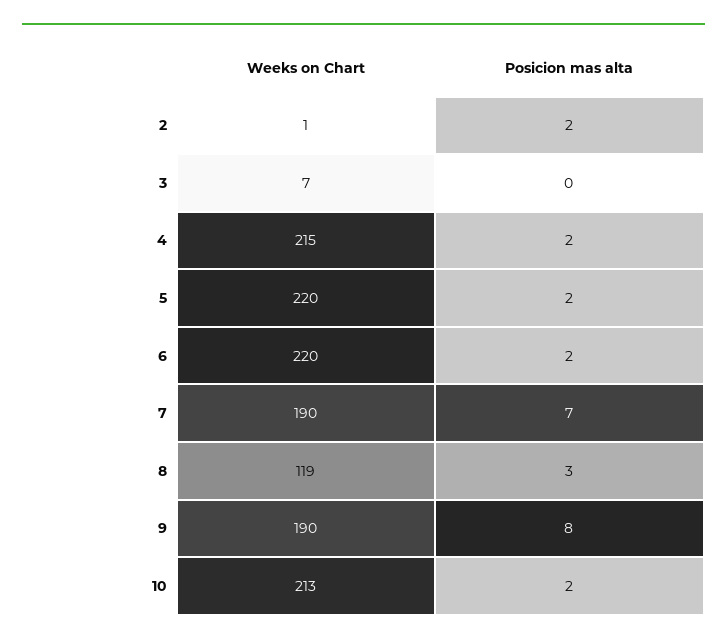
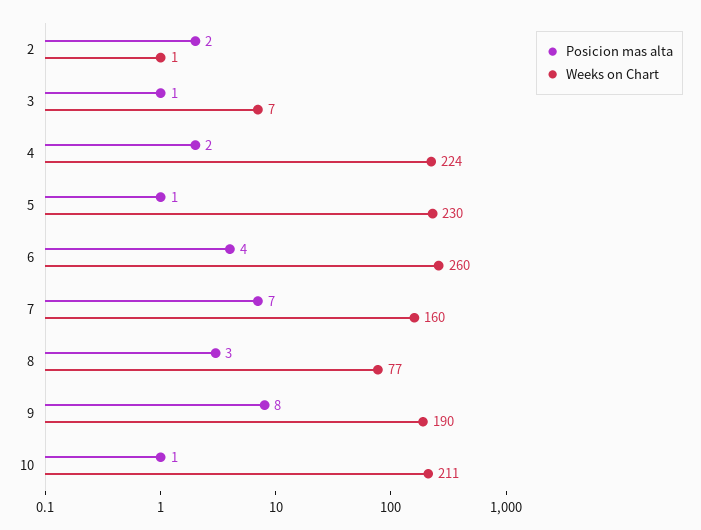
Posicion mas alta, 3: 0 -> 1
Weeks on Chart, 4: 215 -> 224
Weeks on Chart, 5: 220 -> 230
Posicion mas alta, 5: 2 -> 1
Weeks on Chart, 6: 220 -> 260
Posicion mas alta, 6: 2 -> 4
Weeks on Chart, 7: 190 -> 160
Weeks on Chart, 8: 119 -> 77
Weeks on Chart, 10: 213 -> 211
Posicion mas alta, 10: 2 -> 1

